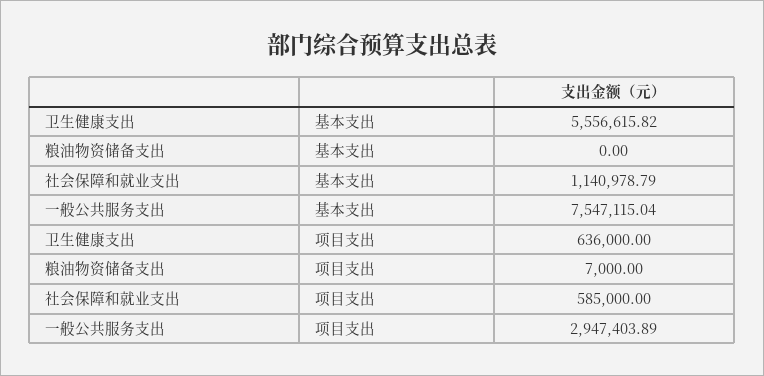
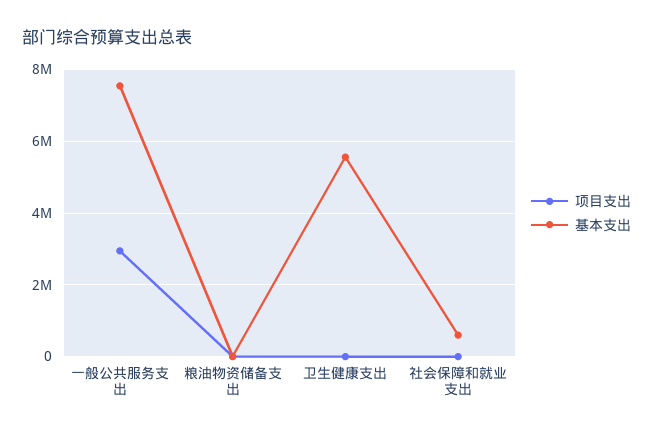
基本支出, 社会保障和就业支出: 1140978.79 -> 600000
项目支出, 卫生健康支出: 636000 -> 0
项目支出, 社会保障和就业支出: 585000 -> 0

